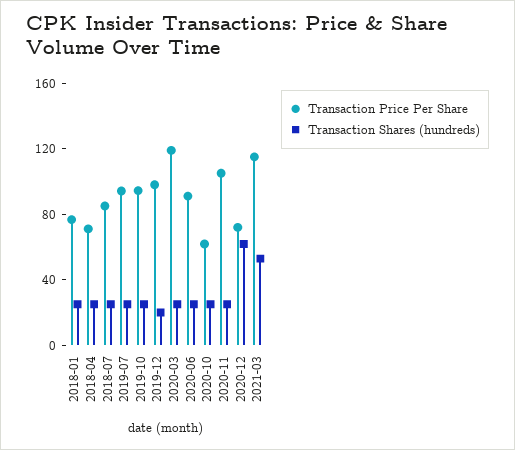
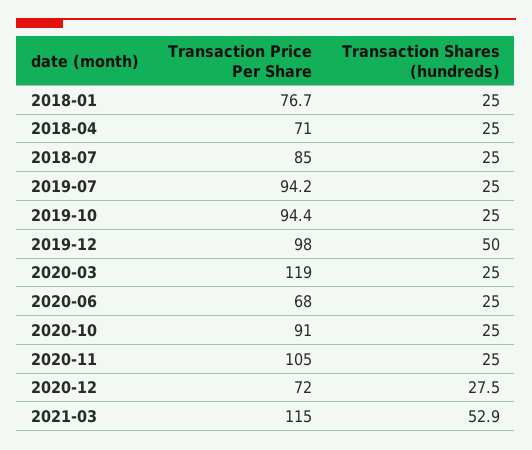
Transaction Shares (hundreds), 2019-12: 20 -> 50
Transaction Price Per Share, 2020-06: 90 -> 68
Transaction Price Per Share, 2020-10: 60 -> 91
Transaction Shares (hundreds), 2020-12: 60 -> 27.5

